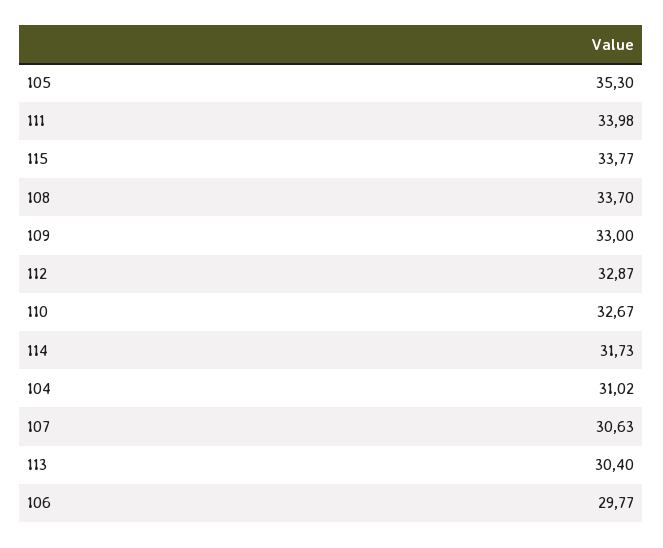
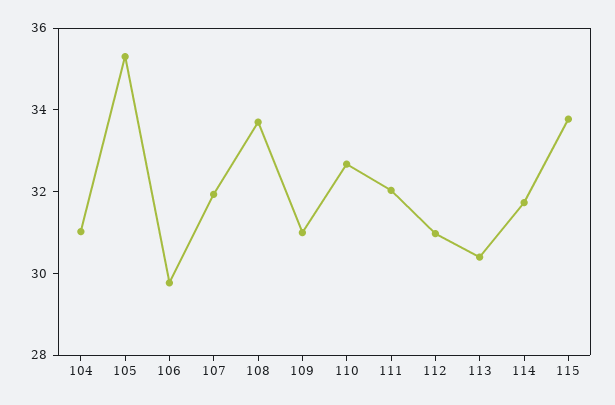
111: 33.98 -> 32
109: 33 -> 31
112: 32.87 -> 31
107: 30.63 -> 32

